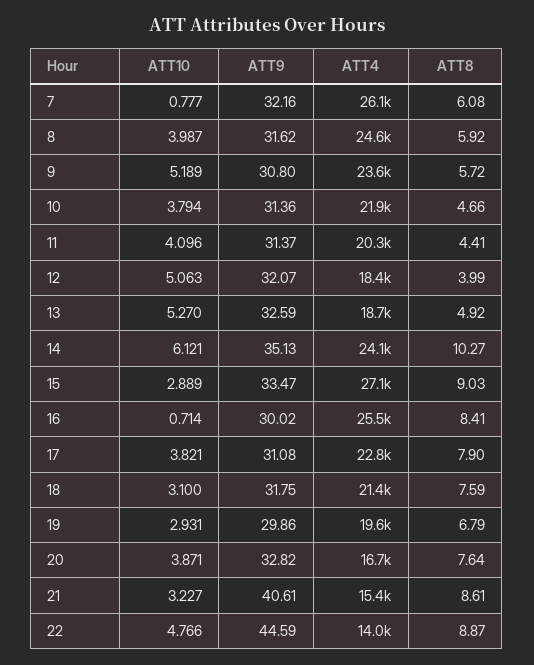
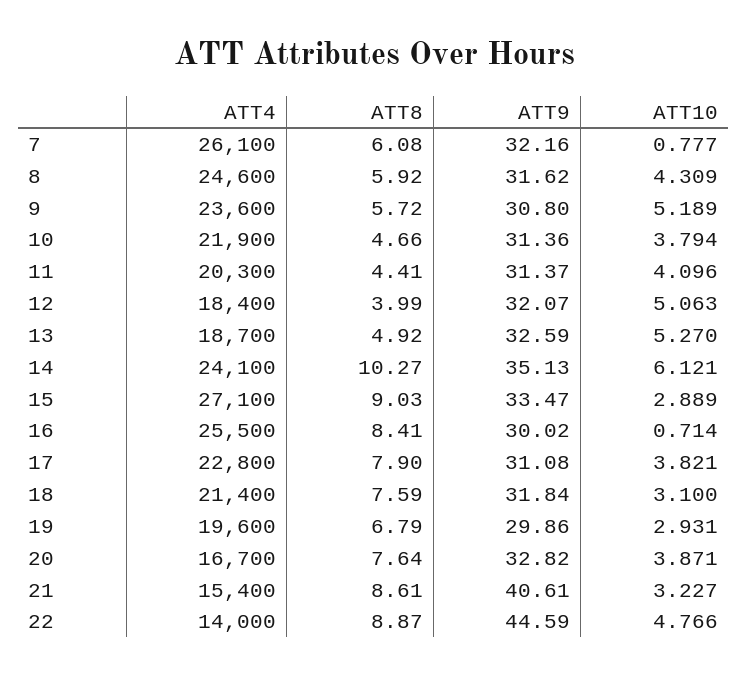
ATT10, 8: 3.987 -> 4.309
ATT9, 18: 31.75 -> 31.84

